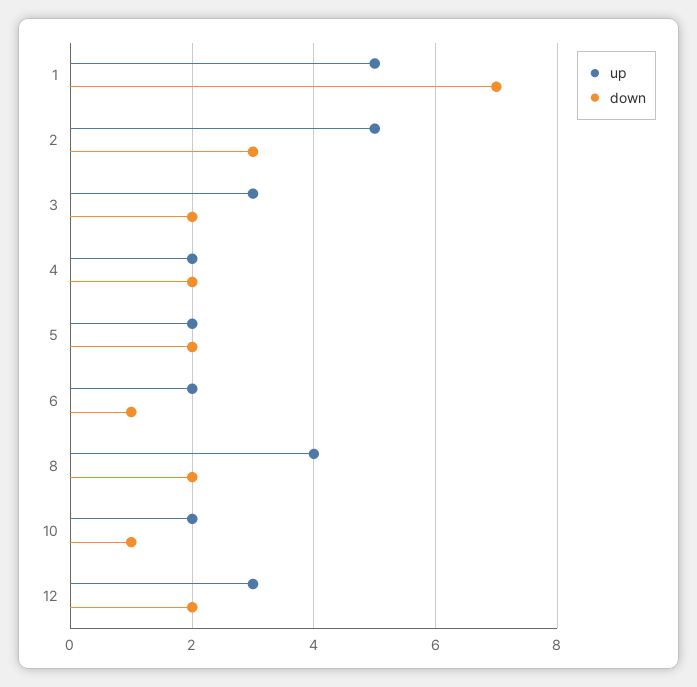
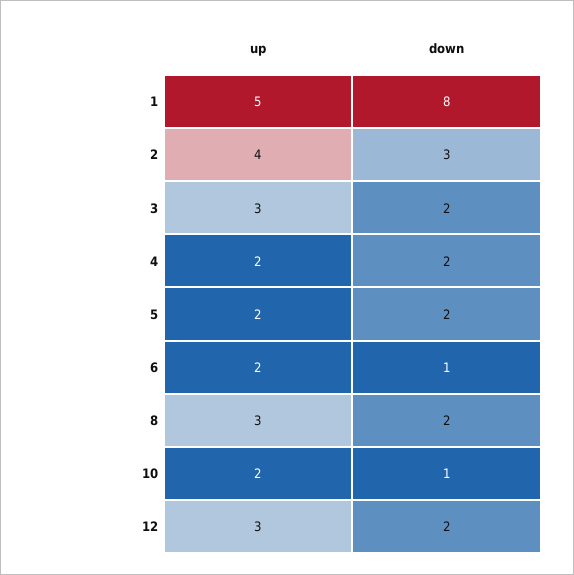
down, 1: 7 -> 8
up, 2: 5 -> 4
up, 8: 4 -> 3

